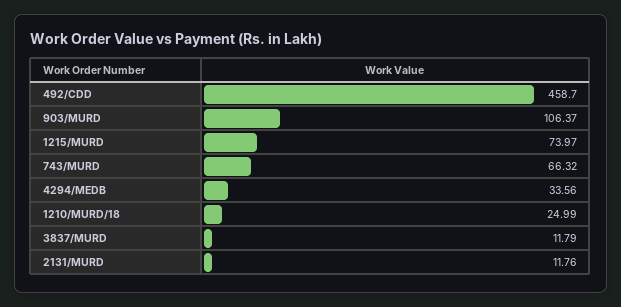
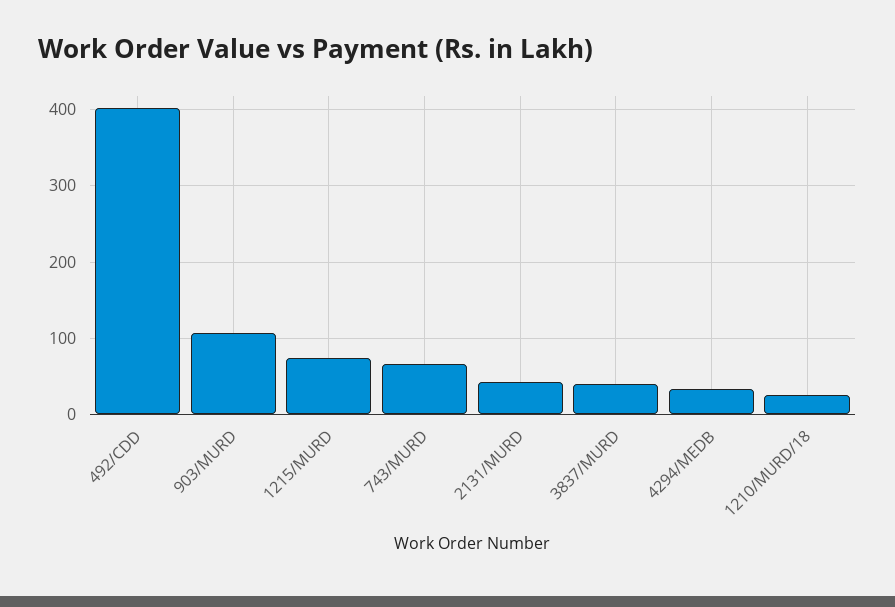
492/CDD: 458.7 -> 400
3837/MURD: 11.79 -> 40
2131/MURD: 11.76 -> 40

